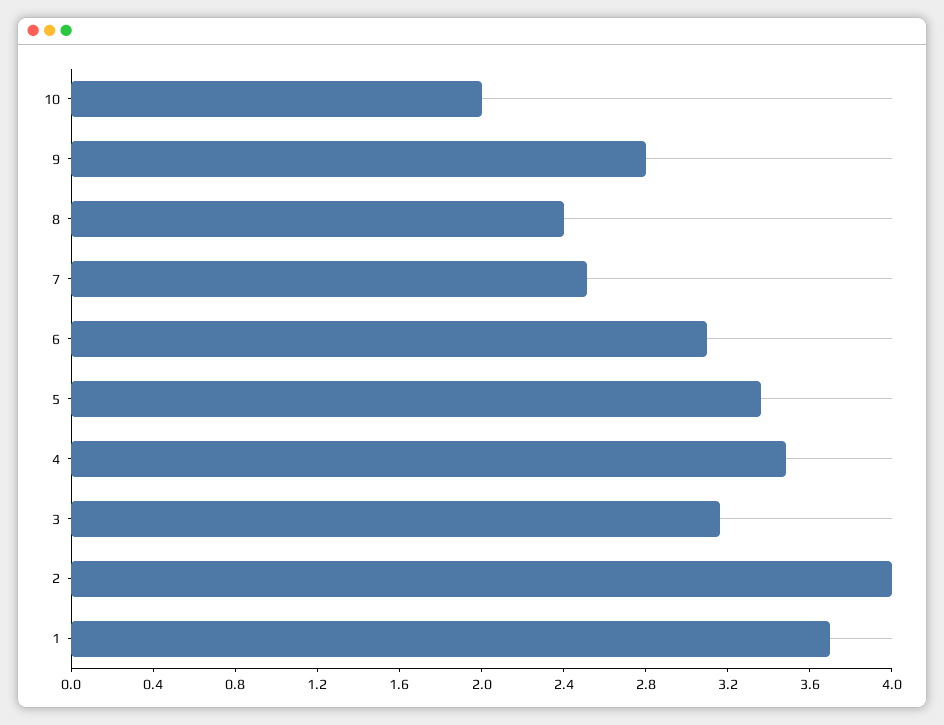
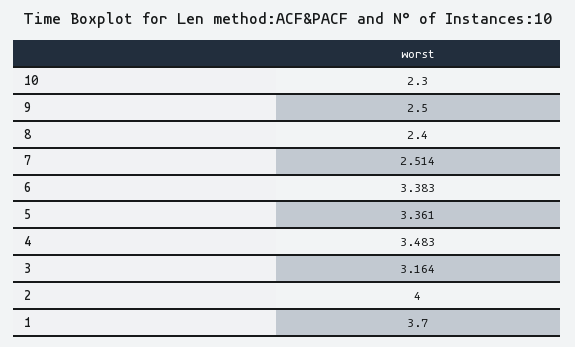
10: 2 -> 2.3
9: 2.8 -> 2.5
6: 3.1 -> 3.383

